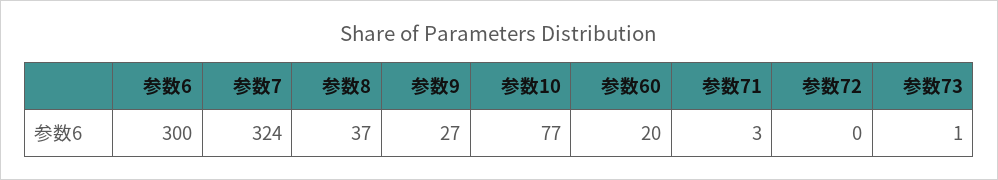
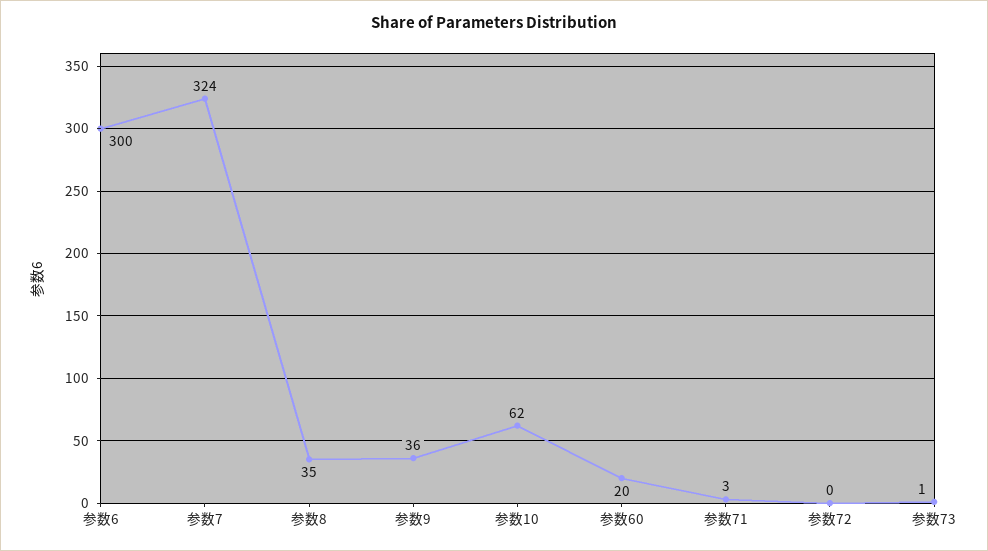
参数8: 37 -> 35
参数9: 27 -> 36
参数10: 77 -> 62

